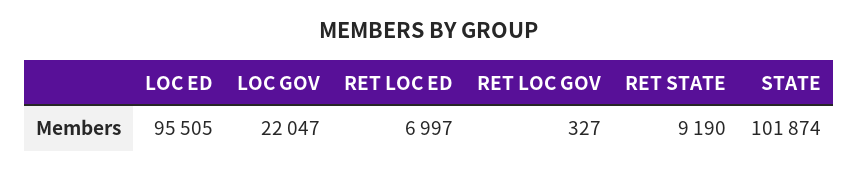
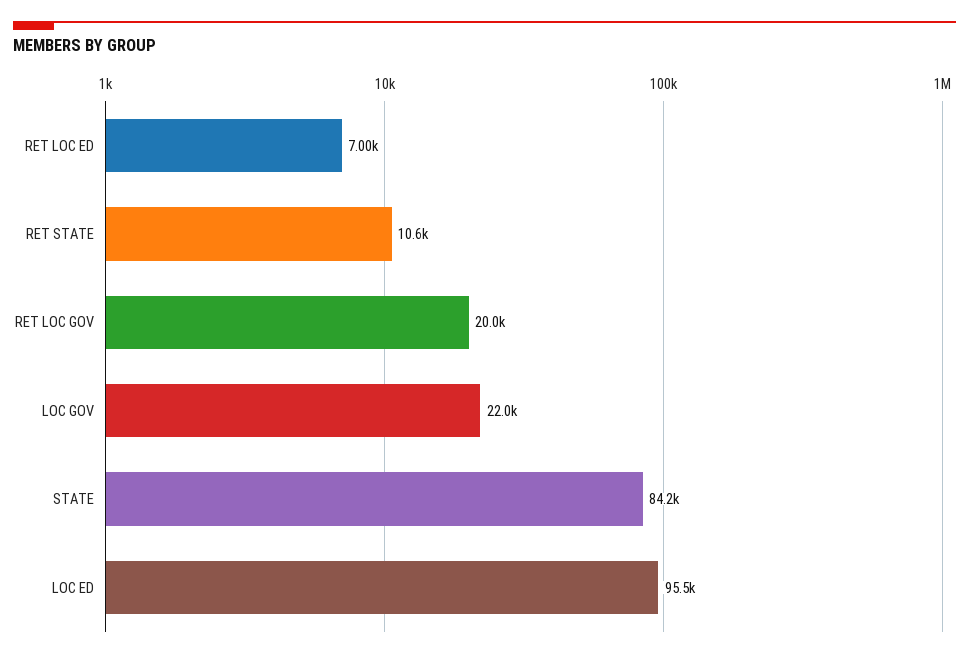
RET LOC GOV: 327 -> 20000
RET STATE: 9190 -> 10600
STATE: 101874 -> 84200

